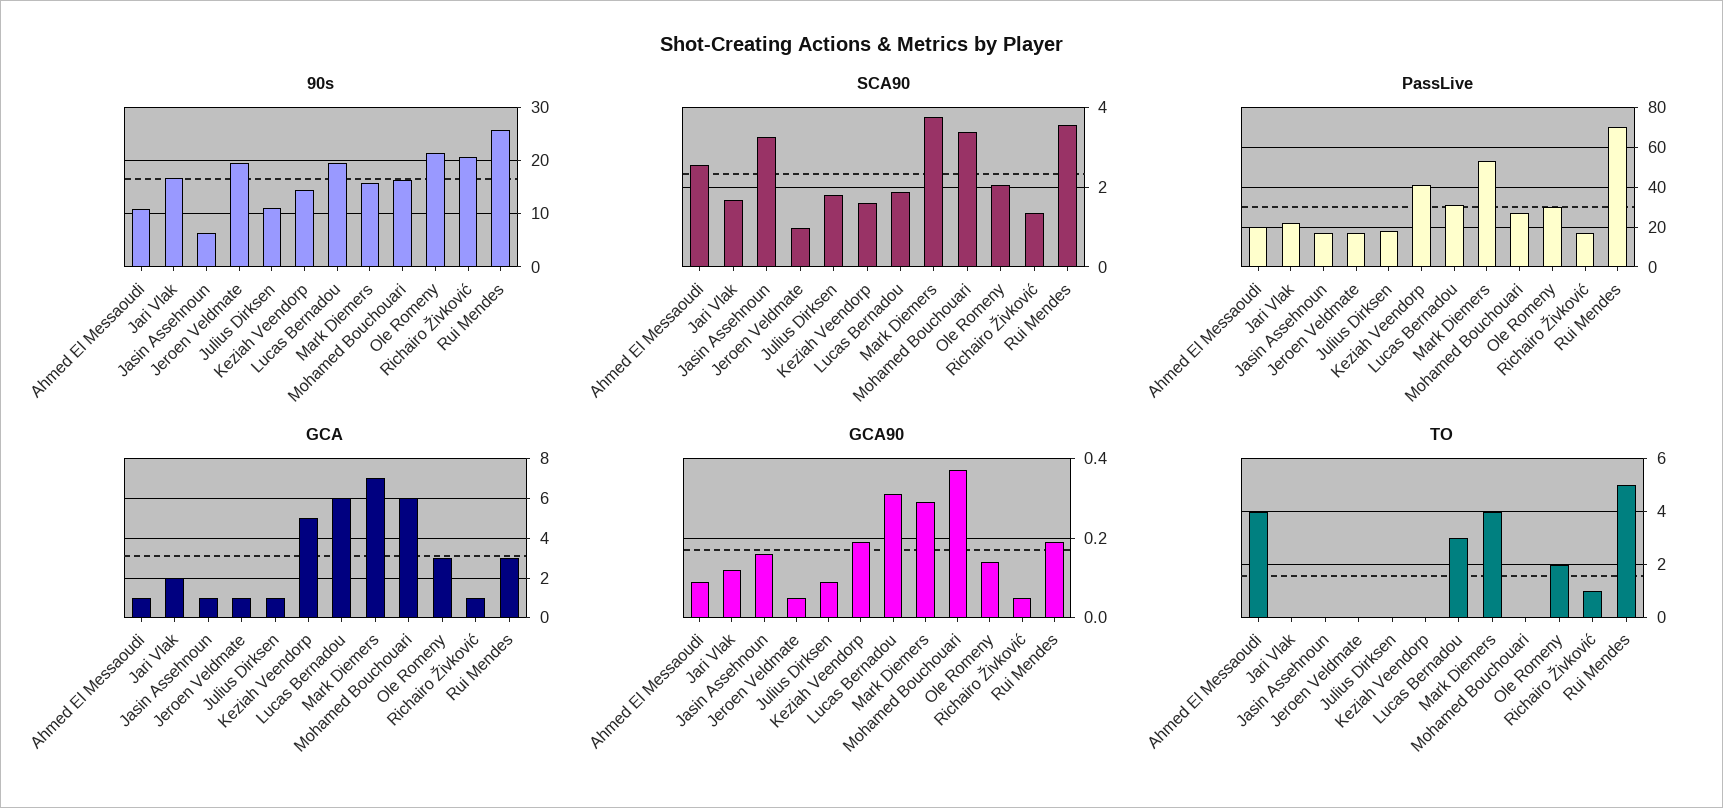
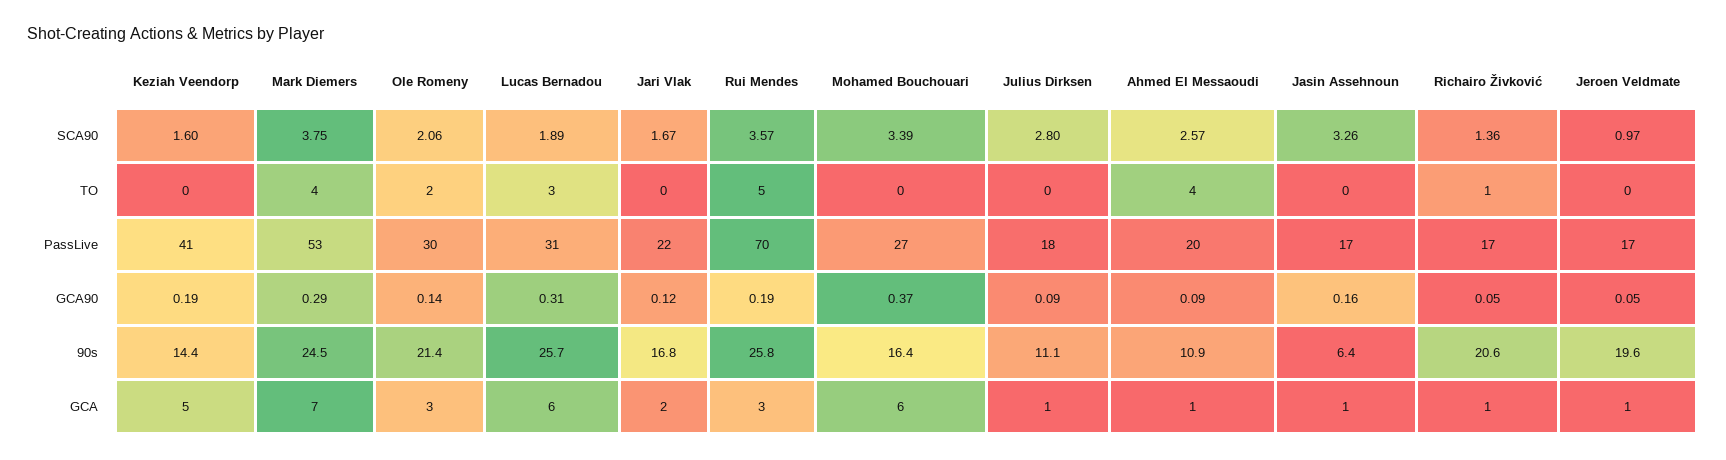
90s, Lucas Bernadou: 20 -> 25.7
90s, Mark Diemers: 16 -> 24.5
SCA90, Julius Dirksen: 1.8 -> 2.8

